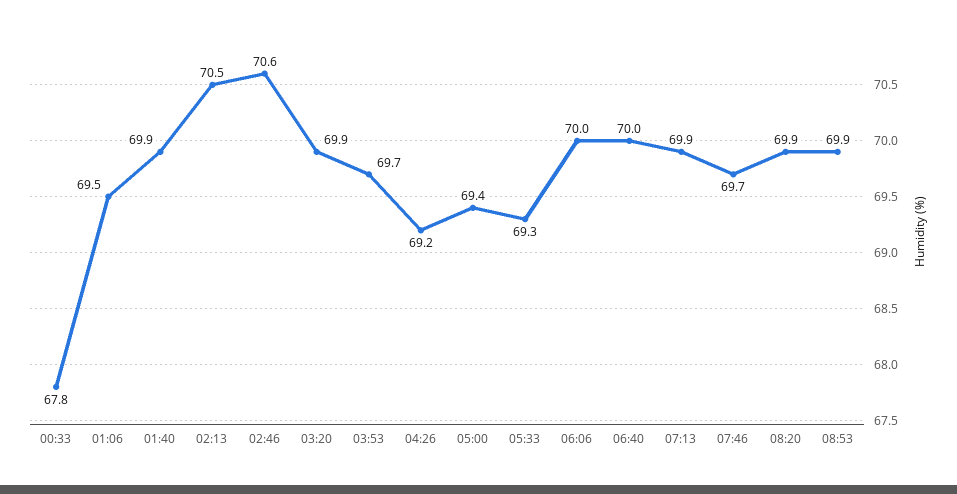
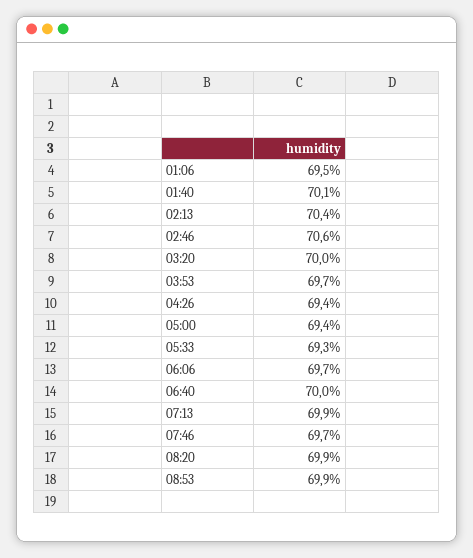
00:33: 67.8 -> none
01:40: 69.9 -> 70.1
02:13: 70.5 -> 70.4
03:20: 69.9 -> 70
04:26: 69.2 -> 69.4
06:06: 70 -> 69.7

